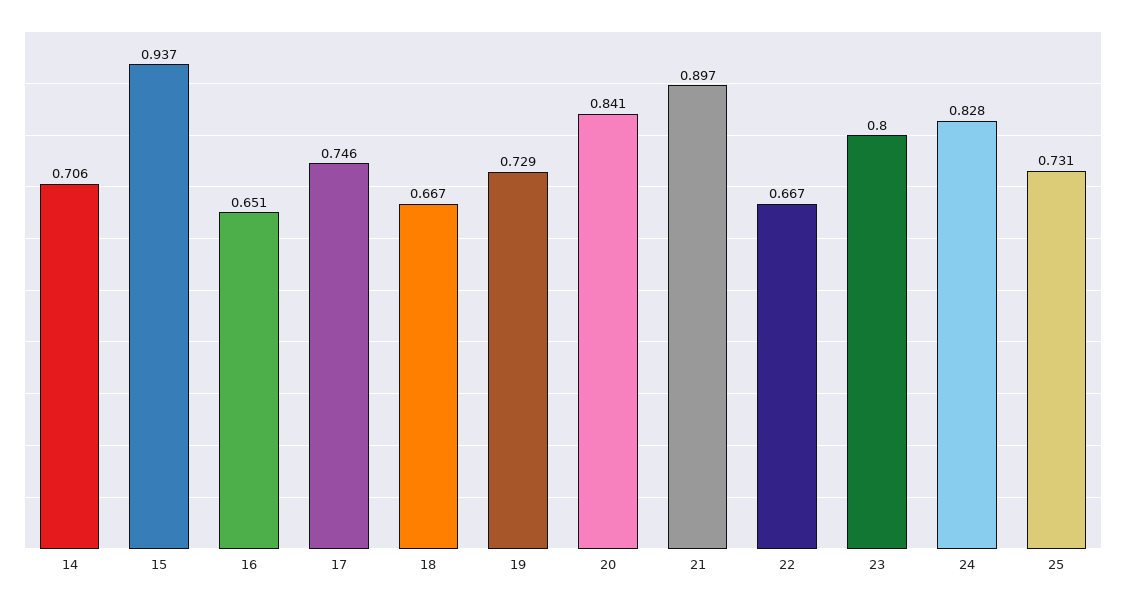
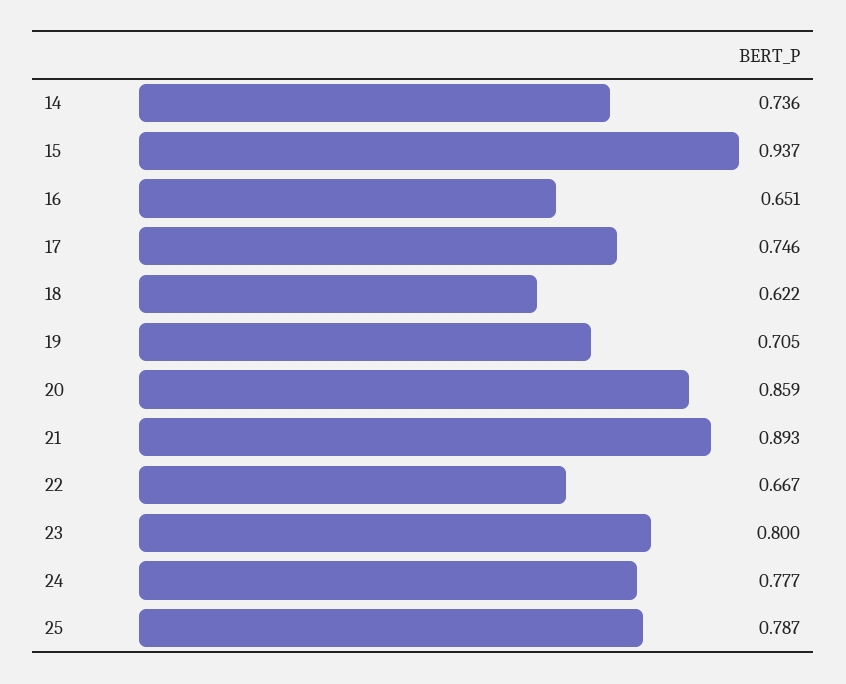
14: 0.706 -> 0.736
18: 0.667 -> 0.622
19: 0.729 -> 0.705
20: 0.841 -> 0.859
21: 0.897 -> 0.893
24: 0.828 -> 0.777
25: 0.731 -> 0.787

